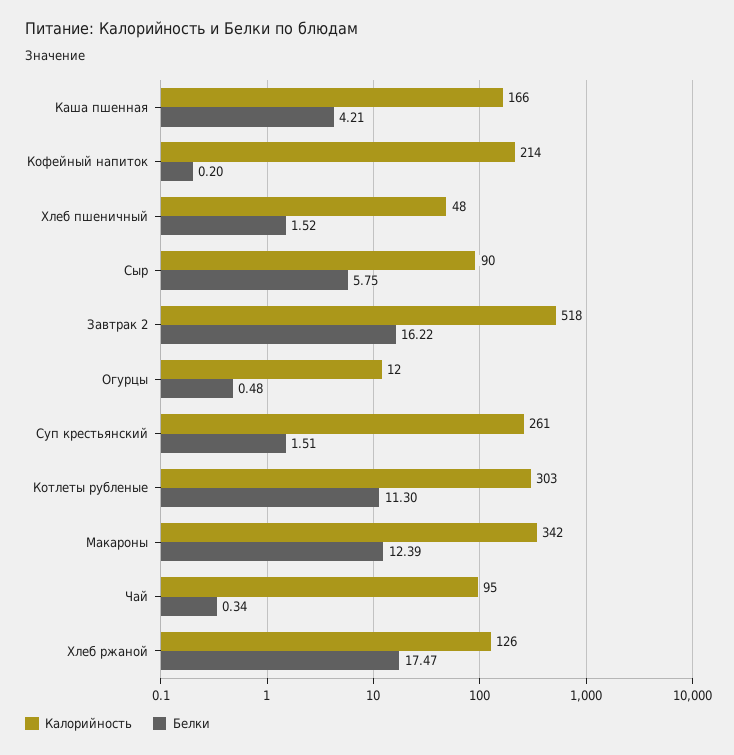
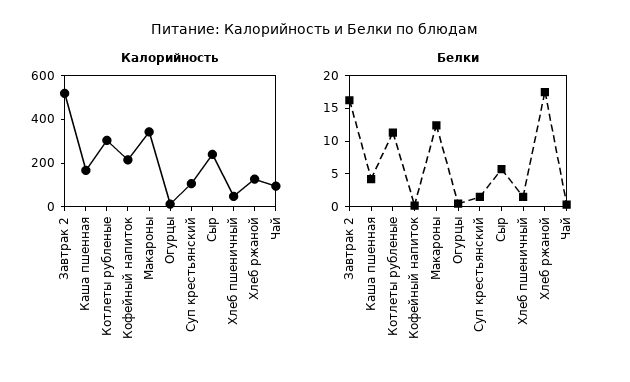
Калорийность, Сыр: 90 -> 250
Калорийность, Суп крестьянский: 261 -> 100

